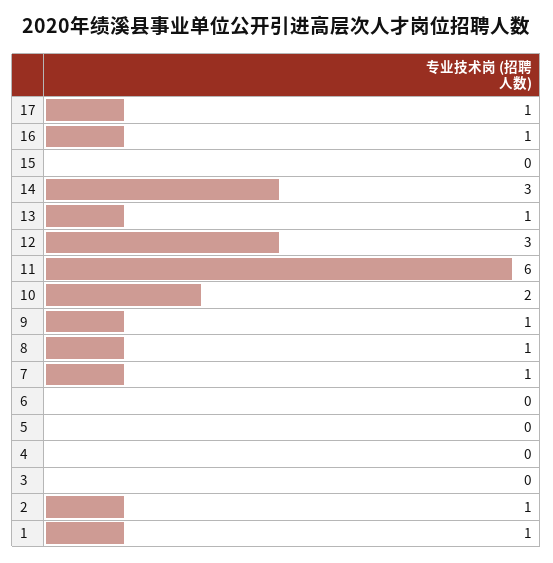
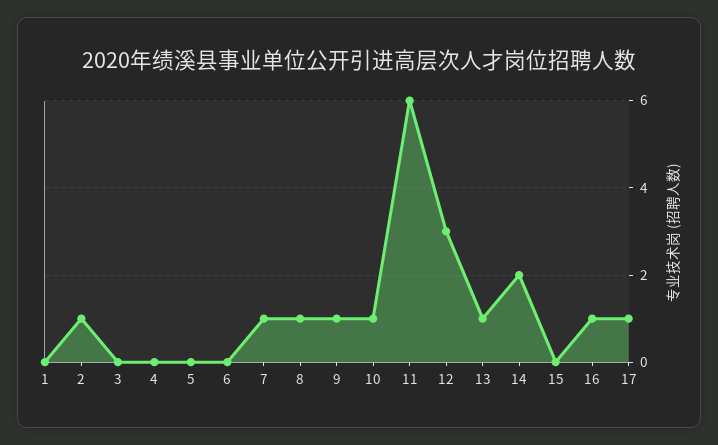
14: 3 -> 2
10: 2 -> 1
1: 1 -> 0

